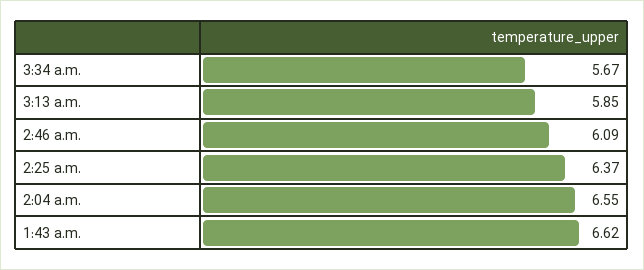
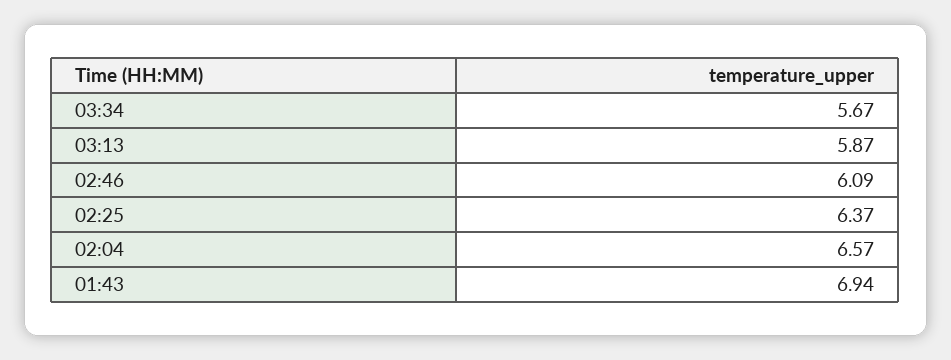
3:13 a.m.: 5.85 -> 5.87
2:04 a.m.: 6.55 -> 6.57
1:43 a.m.: 6.62 -> 6.94

